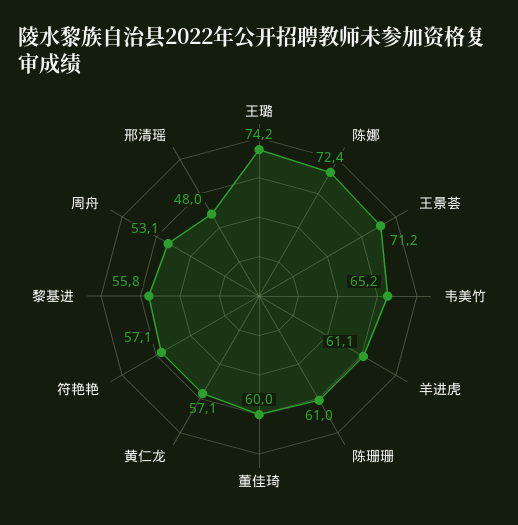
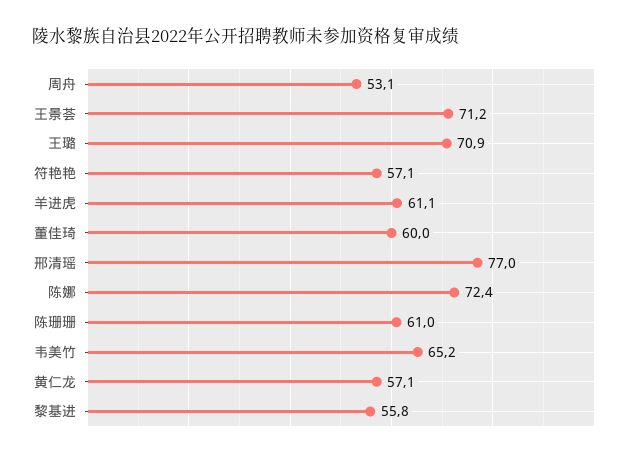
王璐: 74.2 -> 70.9
邢清瑶: 48 -> 77

